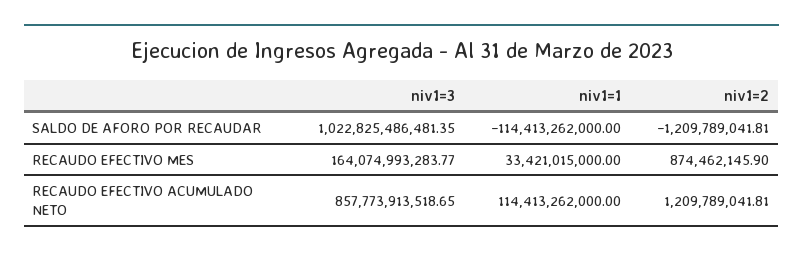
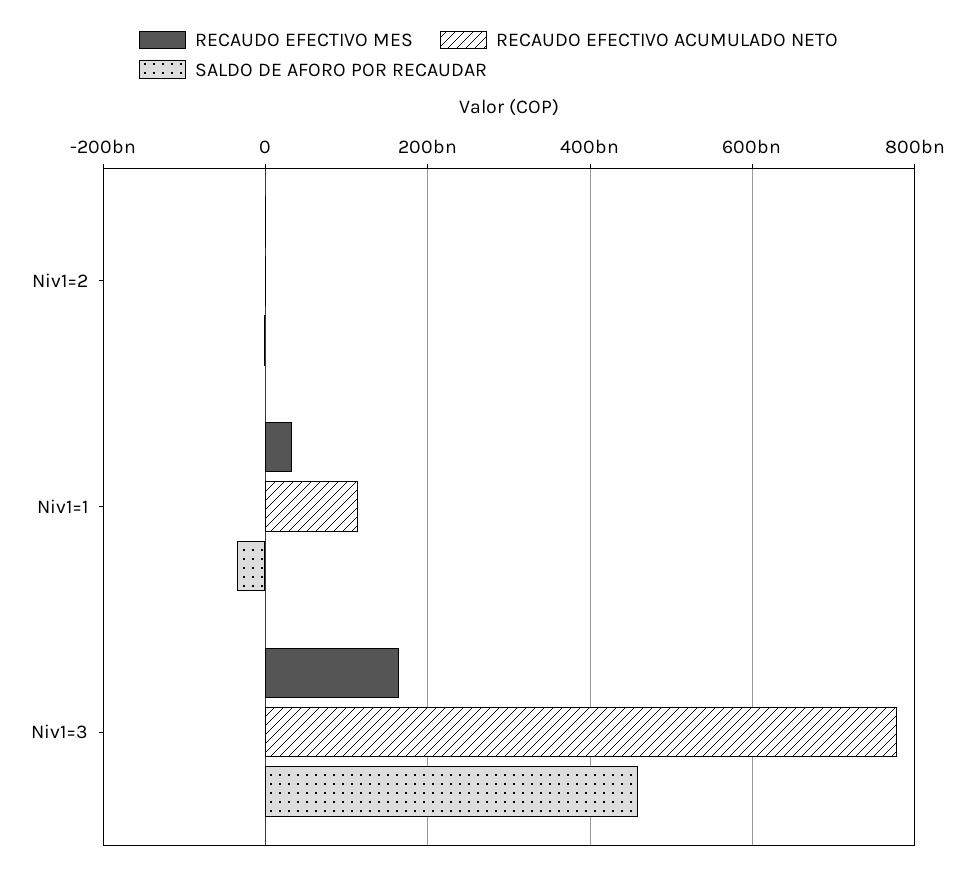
SALDO DE AFORO POR RECAUDAR, niv1=3: 1022825486481.35 -> 460000000000
SALDO DE AFORO POR RECAUDAR, niv1=1: -114413262000 -> -40000000000
RECAUDO EFECTIVO ACUMULADO NETO, niv1=3: 857773913518.65 -> 780000000000

